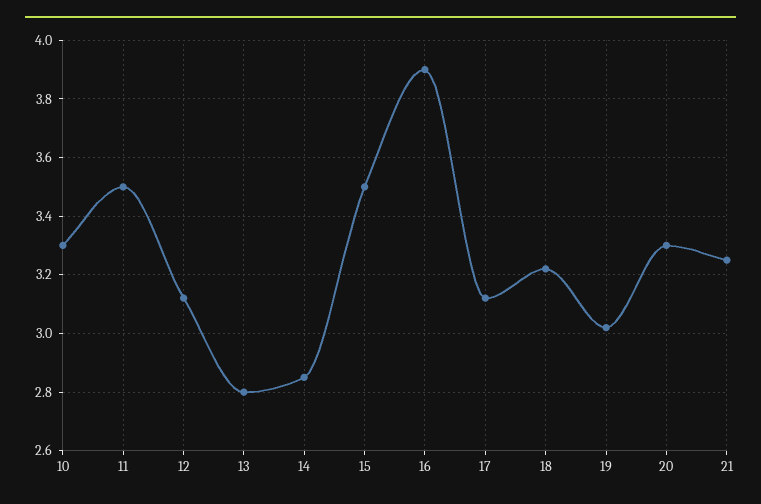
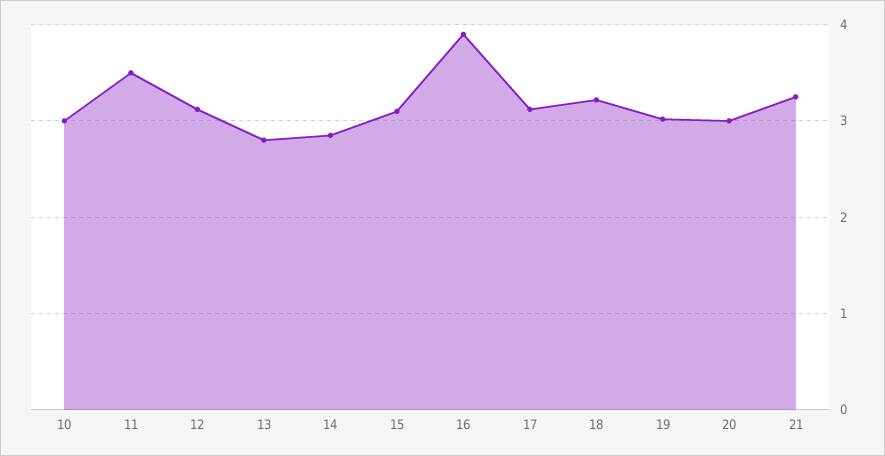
10: 3.3 -> 3
15: 3.5 -> 3.1
20: 3.3 -> 3

